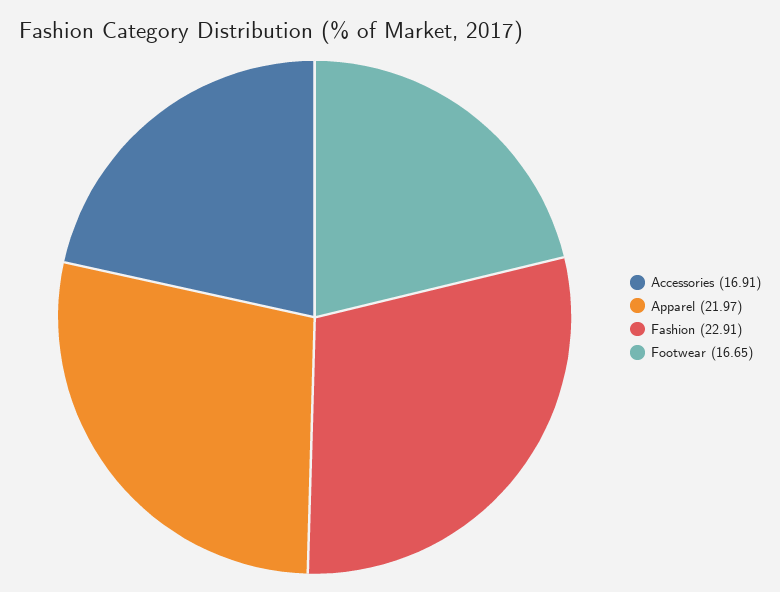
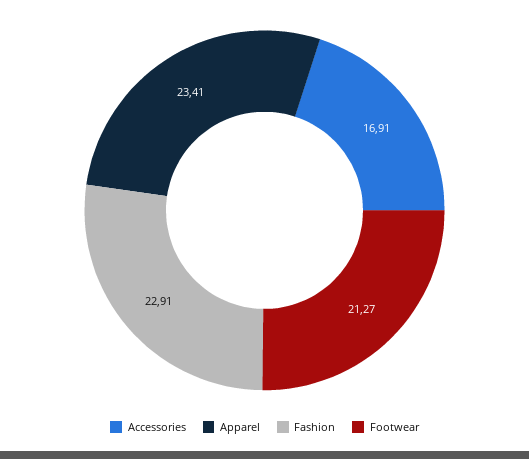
Apparel: 21.97 -> 23.41
Footwear: 16.65 -> 21.27

